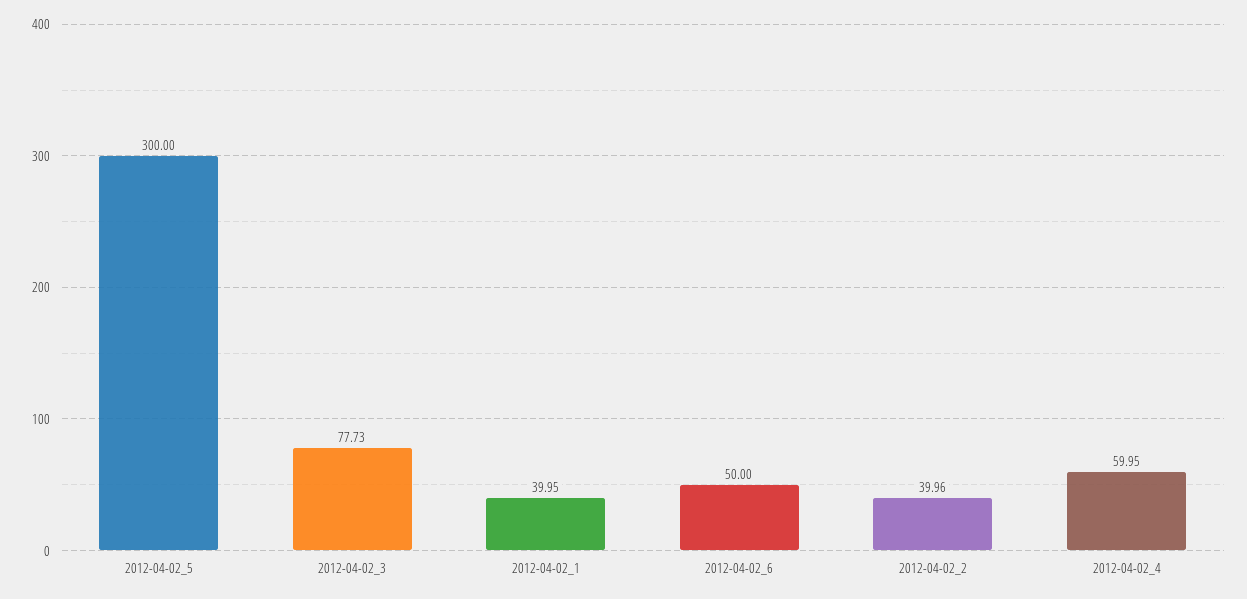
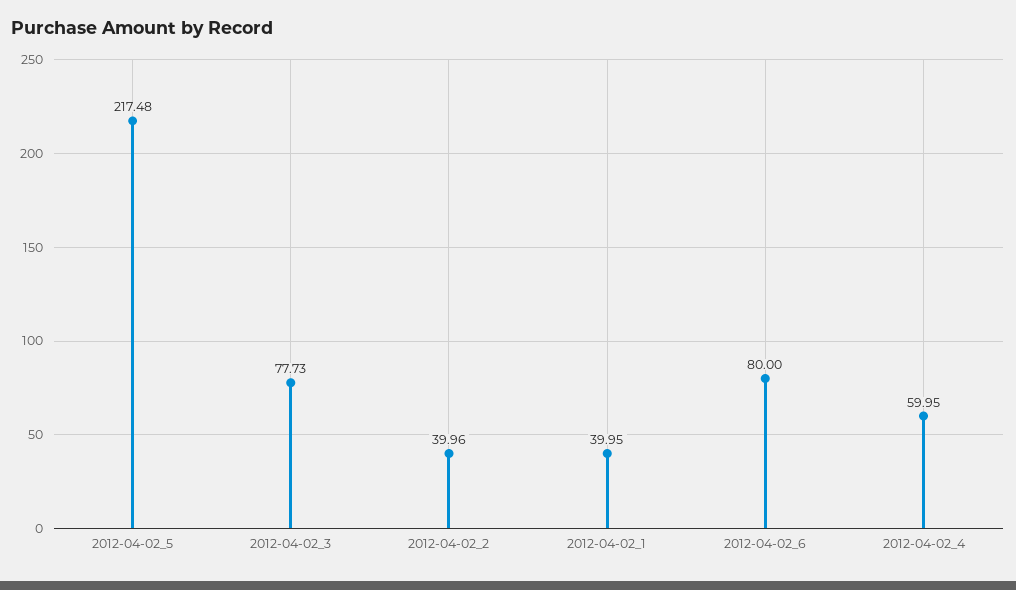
2012-04-02_5: 300 -> 217.48
2012-04-02_6: 50 -> 80

